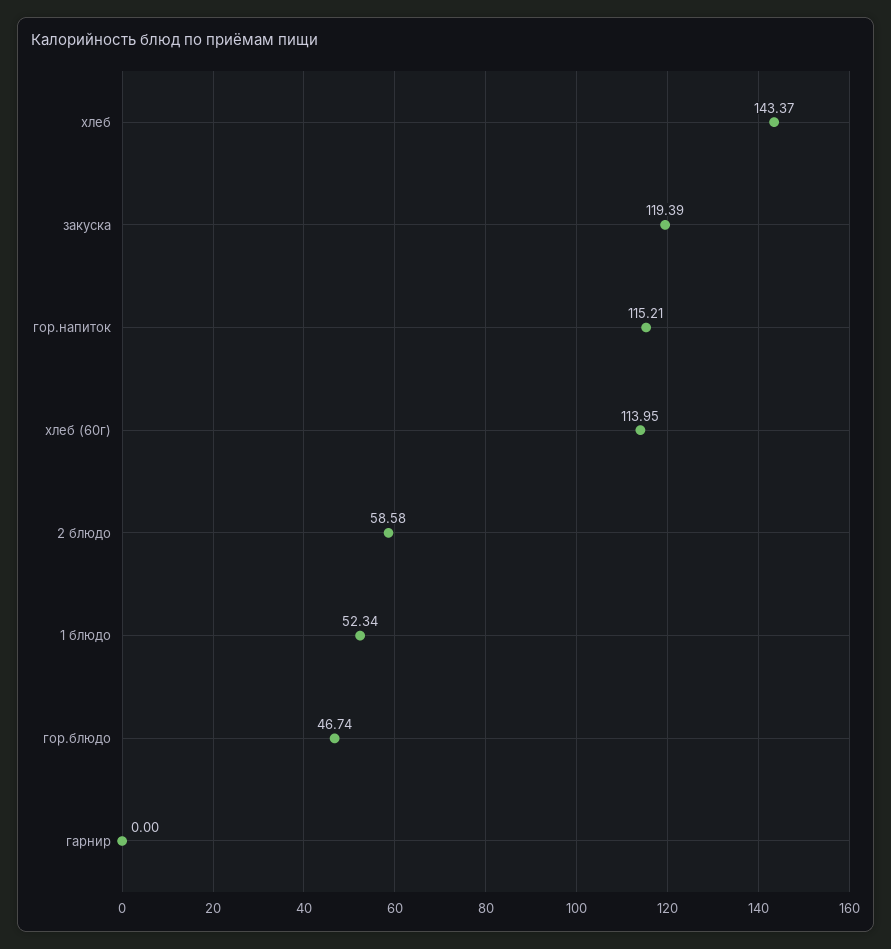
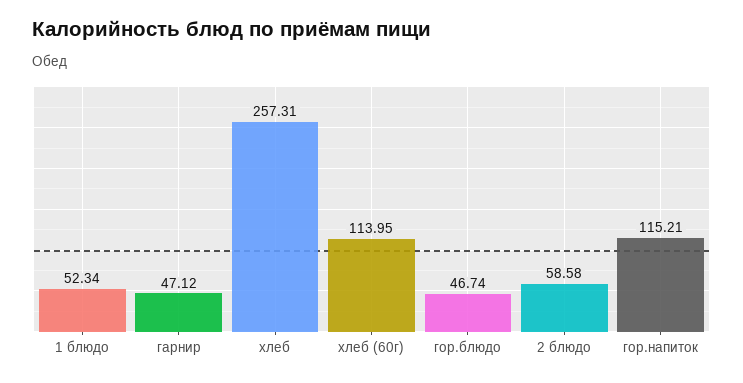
хлеб: 143.37 -> 257.31
закуска: 119.39 -> none
гарнир: 0 -> 47.12

